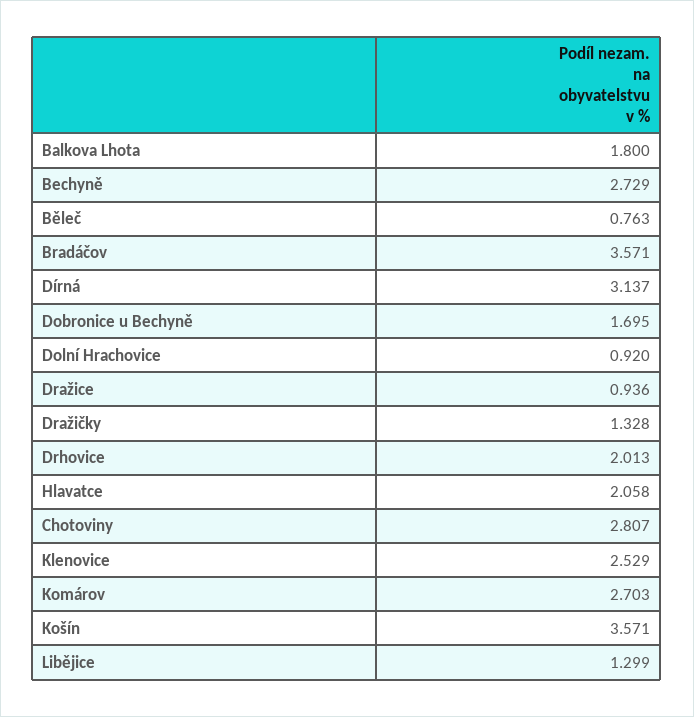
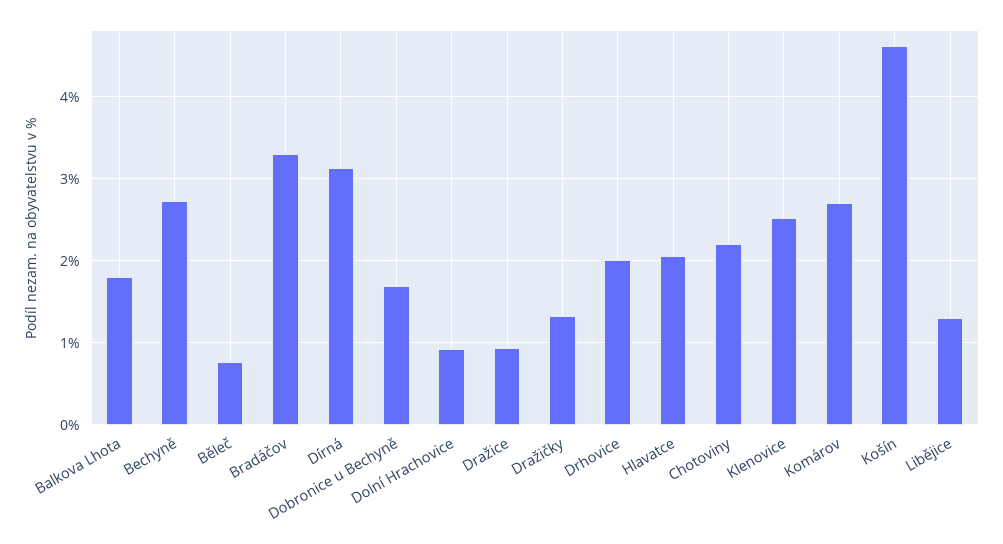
Bradáčov: 3.571 -> 3.3
Chotoviny: 2.807 -> 2.2
Košín: 3.571 -> 4.6

